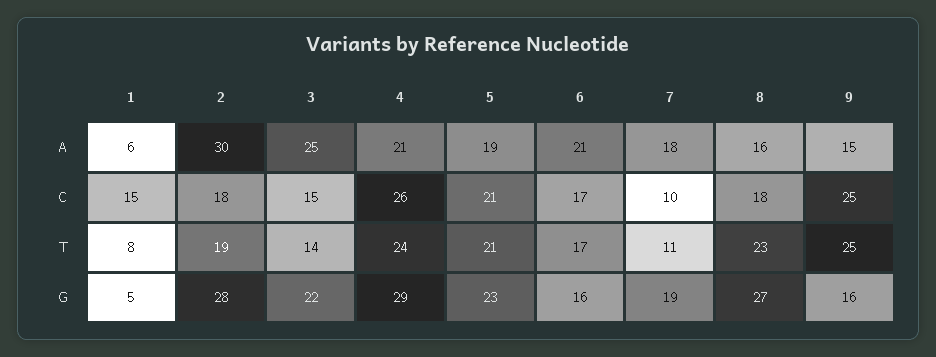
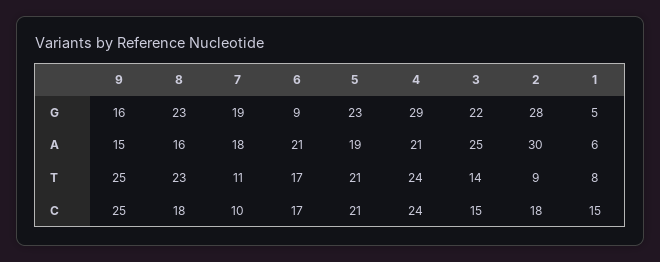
4, C: 26 -> 24
2, T: 19 -> 9
6, G: 16 -> 9
8, G: 27 -> 23

